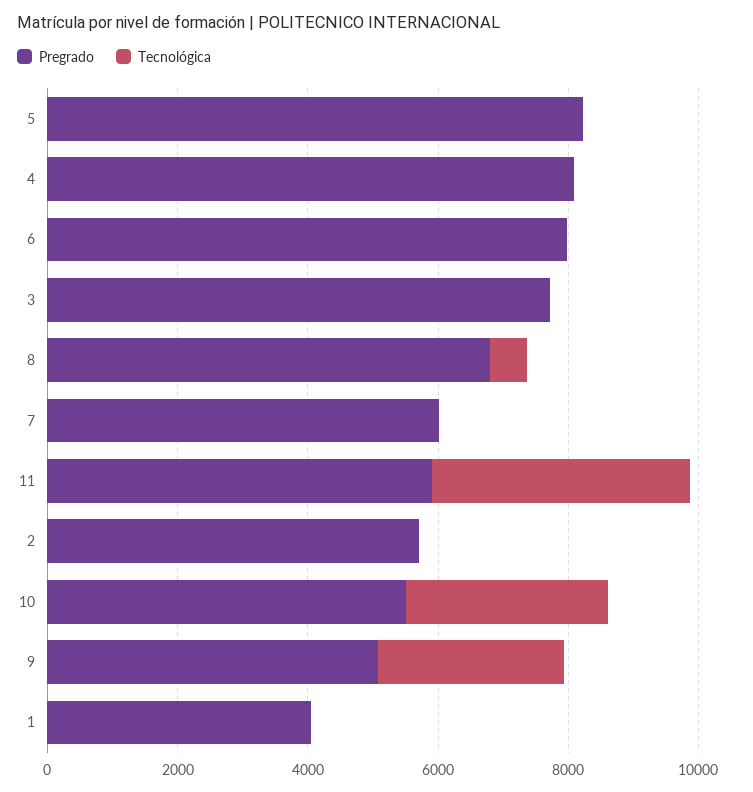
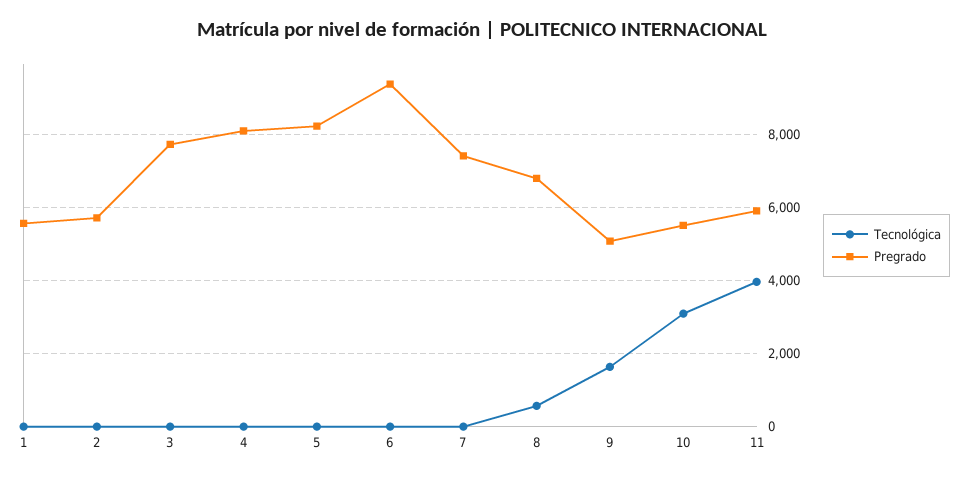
Pregrado, 6: 8000 -> 9400
Pregrado, 7: 6000 -> 7400
Tecnológica, 9: 3000 -> 1600
Pregrado, 1: 4000 -> 5600

